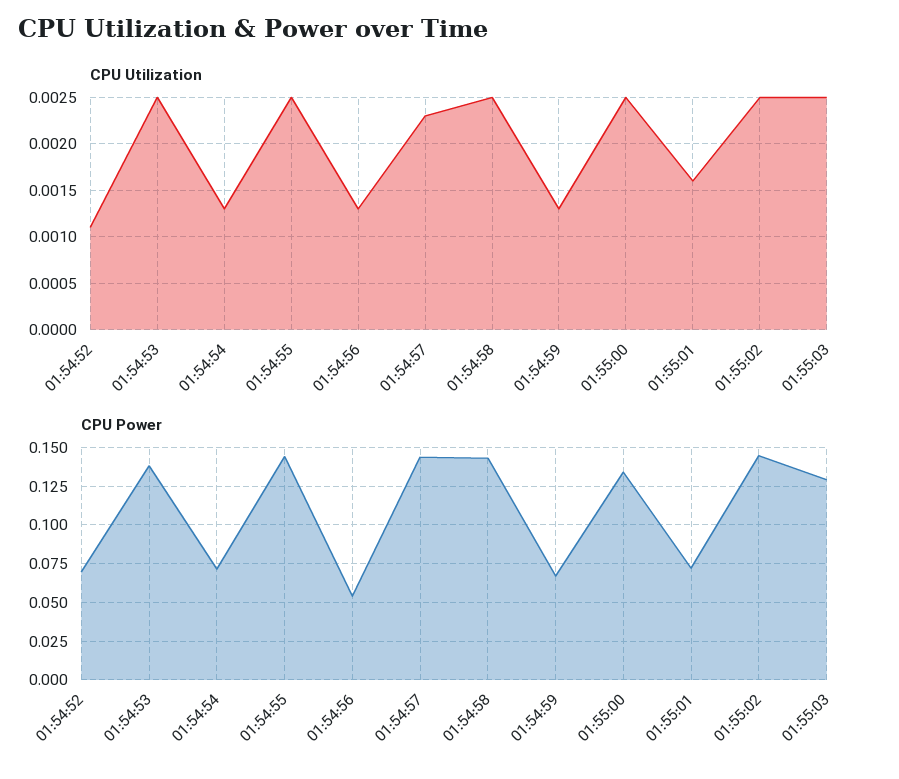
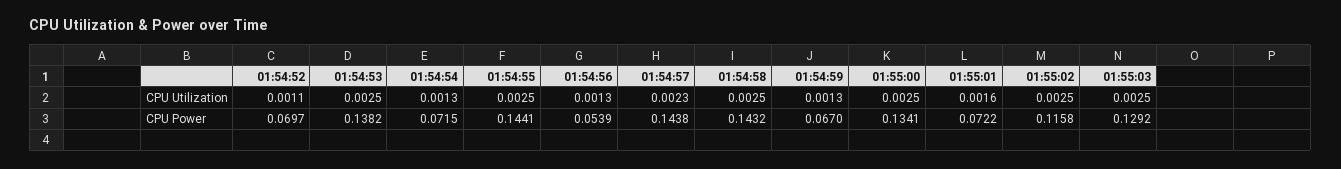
CPU Power, 01:55:02: 0.145 -> 0.1158

